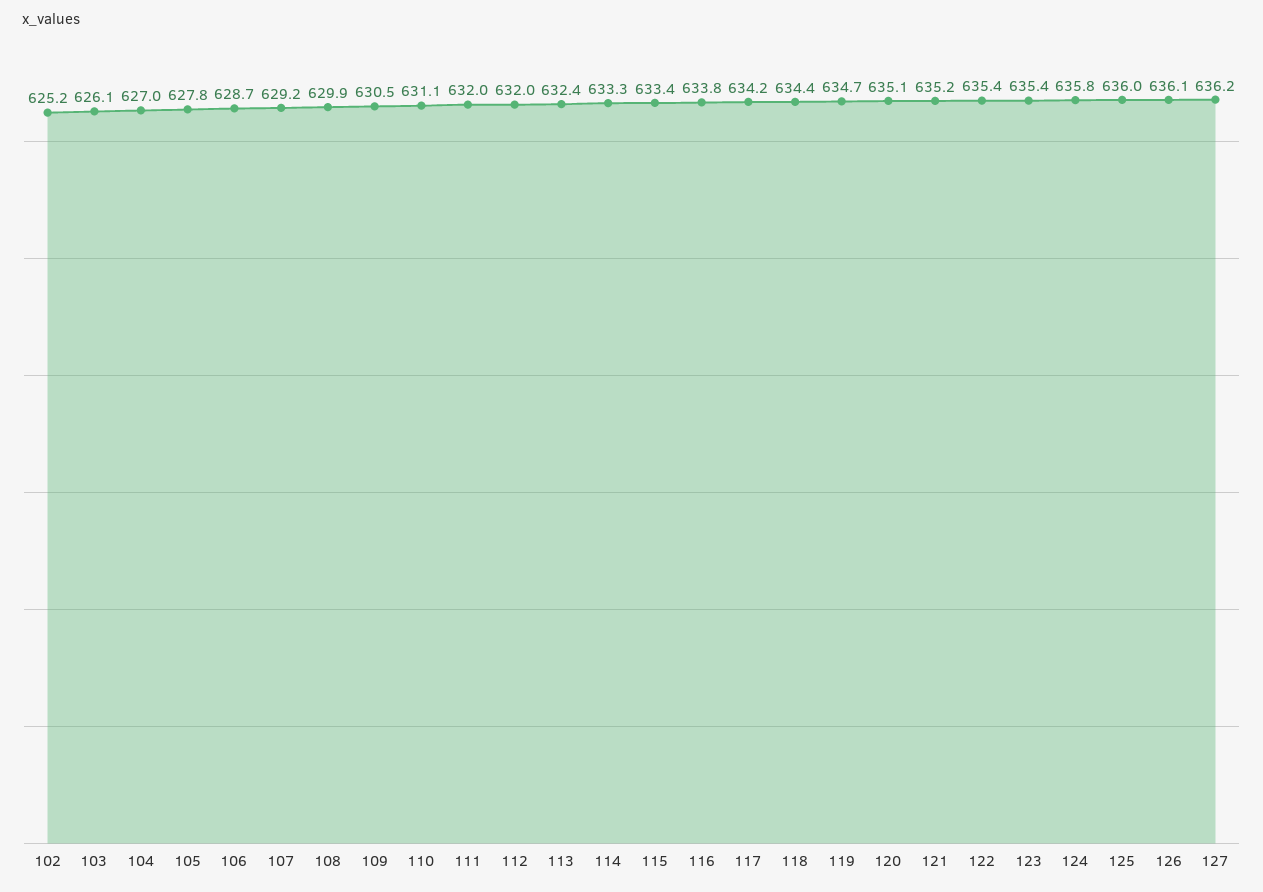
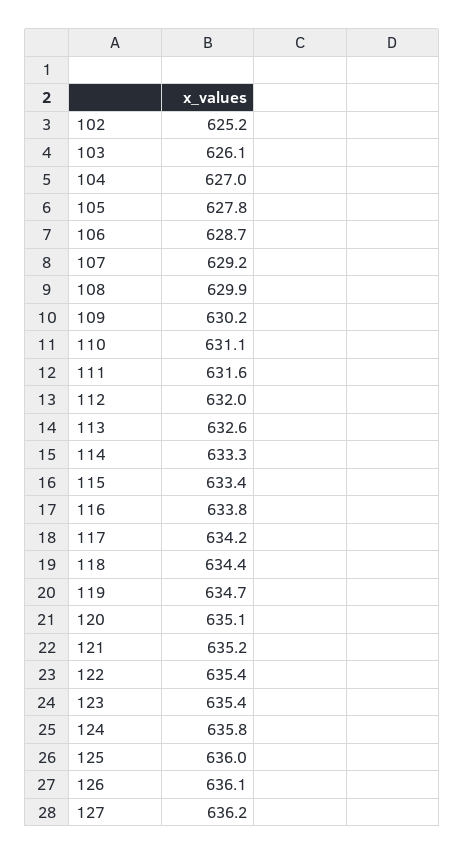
109: 630.5 -> 630.2
111: 632 -> 631.6
113: 632.4 -> 632.6

